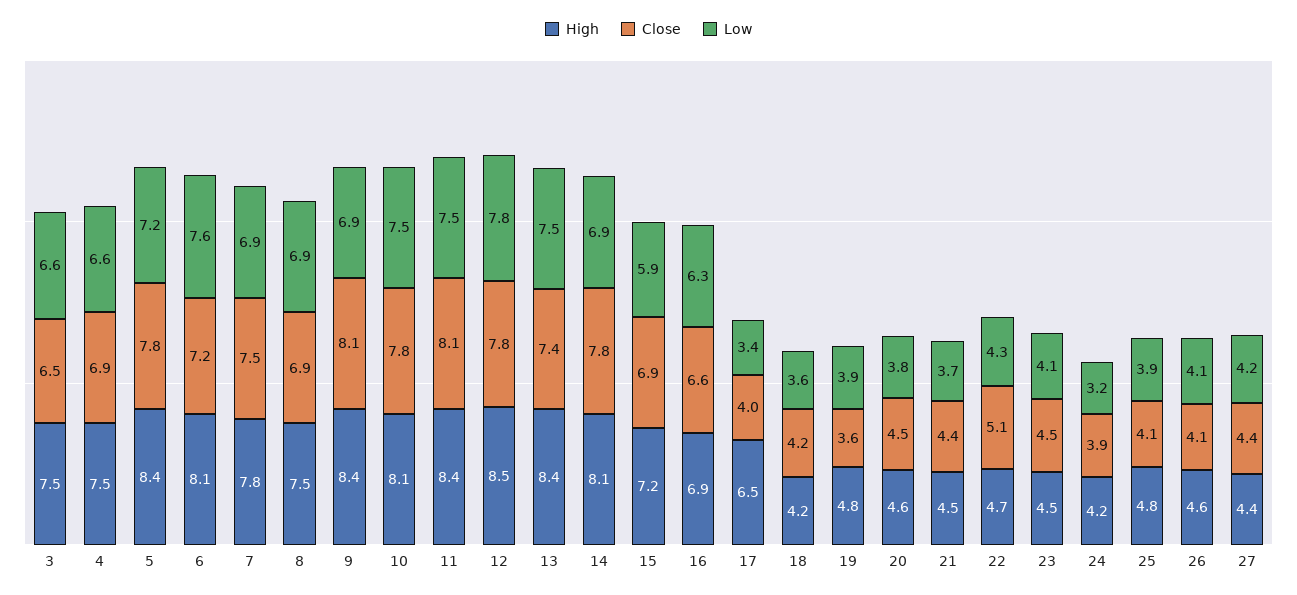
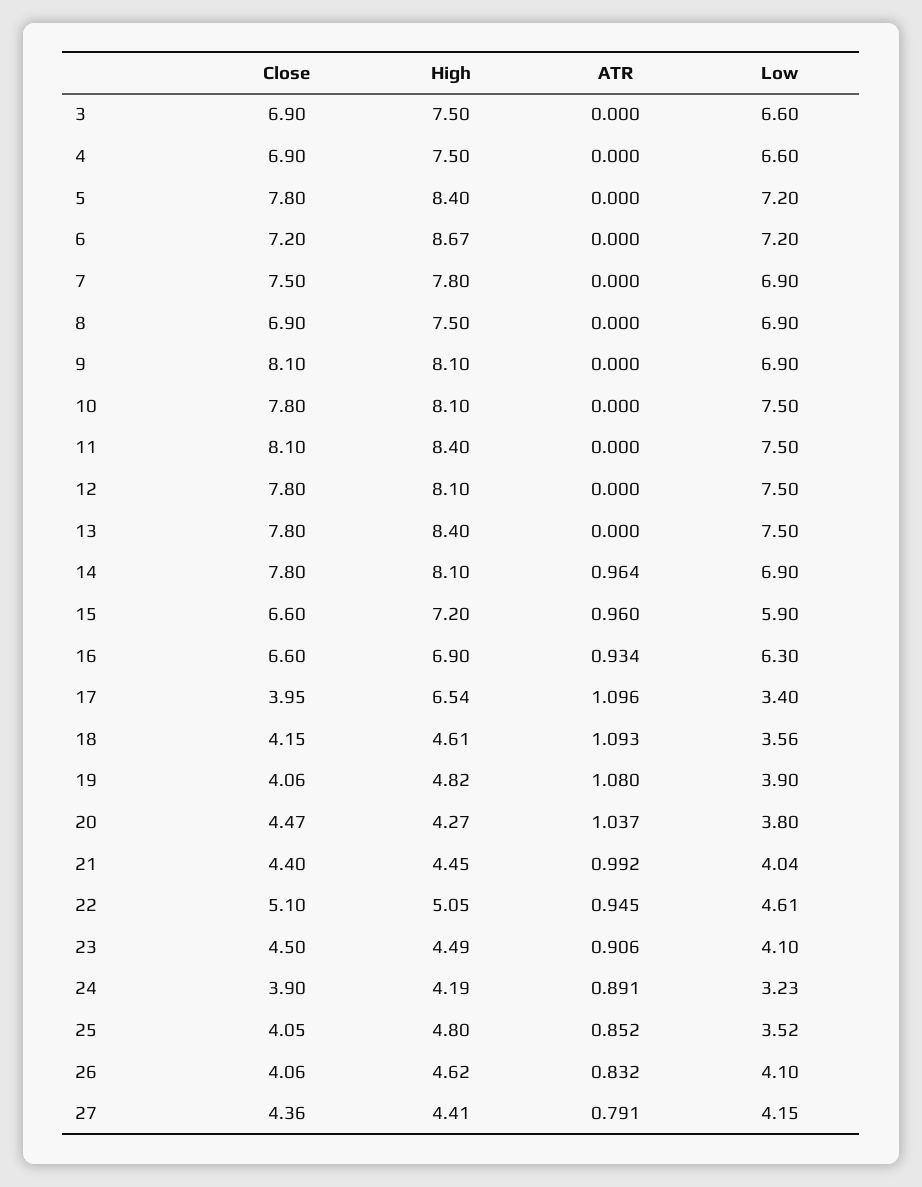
Close, 3: 6.5 -> 6.9
High, 6: 8.1 -> 8.67
Low, 6: 7.6 -> 7.2
High, 9: 8.4 -> 8.1
High, 12: 8.5 -> 8.1
Low, 12: 7.8 -> 7.5
Close, 13: 7.4 -> 7.8
Close, 15: 6.9 -> 6.6
High, 18: 4.2 -> 4.61
Close, 19: 3.6 -> 4.06
High, 20: 4.6 -> 4.27
Low, 21: 3.7 -> 4.04
High, 22: 4.7 -> 5.05
Low, 22: 4.3 -> 4.61
Low, 25: 3.9 -> 3.52
ATR, 3: none -> 0
ATR, 4: none -> 0
ATR, 5: none -> 0
ATR, 6: none -> 0
ATR, 7: none -> 0
ATR, 8: none -> 0
ATR, 9: none -> 0
ATR, 10: none -> 0
ATR, 11: none -> 0
ATR, 12: none -> 0
ATR, 13: none -> 0
ATR, 14: none -> 0.964
ATR, 15: none -> 0.96
ATR, 16: none -> 0.934
ATR, 17: none -> 1.096
ATR, 18: none -> 1.093
ATR, 19: none -> 1.08
ATR, 20: none -> 1.037
ATR, 21: none -> 0.992
ATR, 22: none -> 0.945
ATR, 23: none -> 0.906
ATR, 24: none -> 0.891
ATR, 25: none -> 0.852
ATR, 26: none -> 0.832
ATR, 27: none -> 0.791

